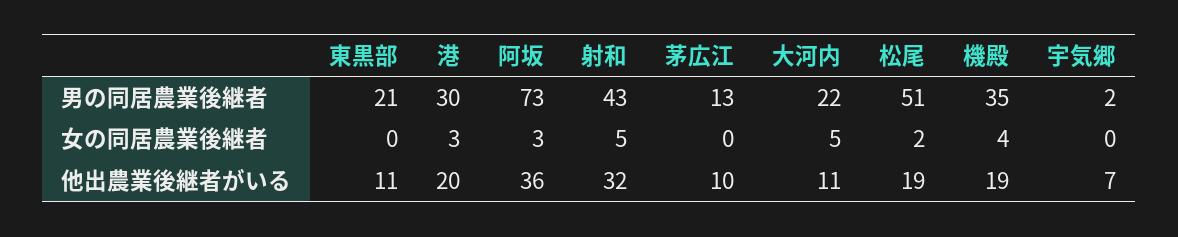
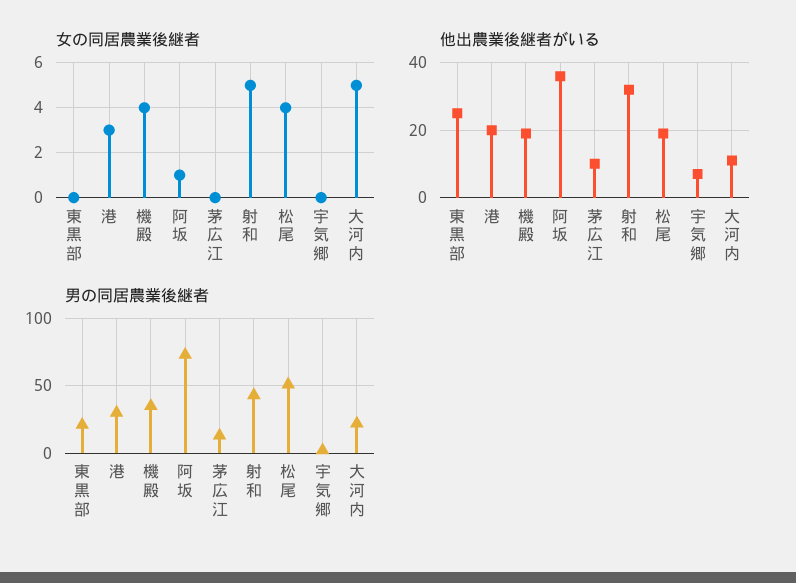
女の同居農業後継者, 阿坂: 3 -> 1
女の同居農業後継者, 松尾: 2 -> 4
他出農業後継者がいる, 東黒部: 11 -> 25

